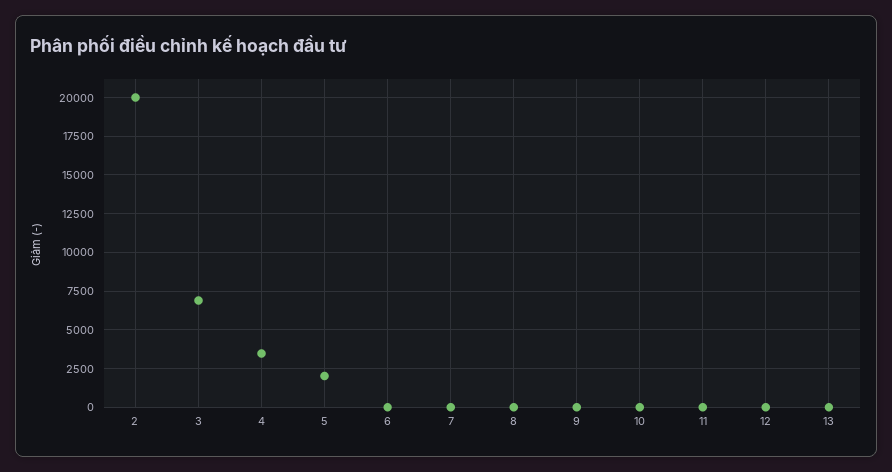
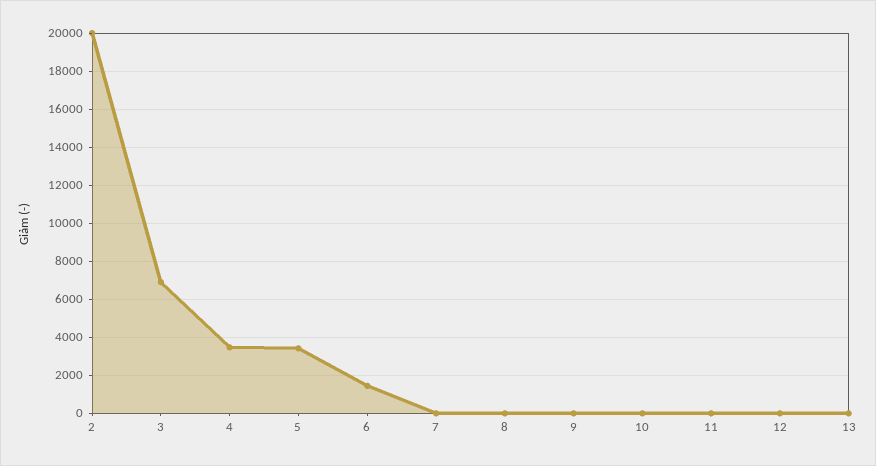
5: 2000 -> 3500
6: 0 -> 1500

